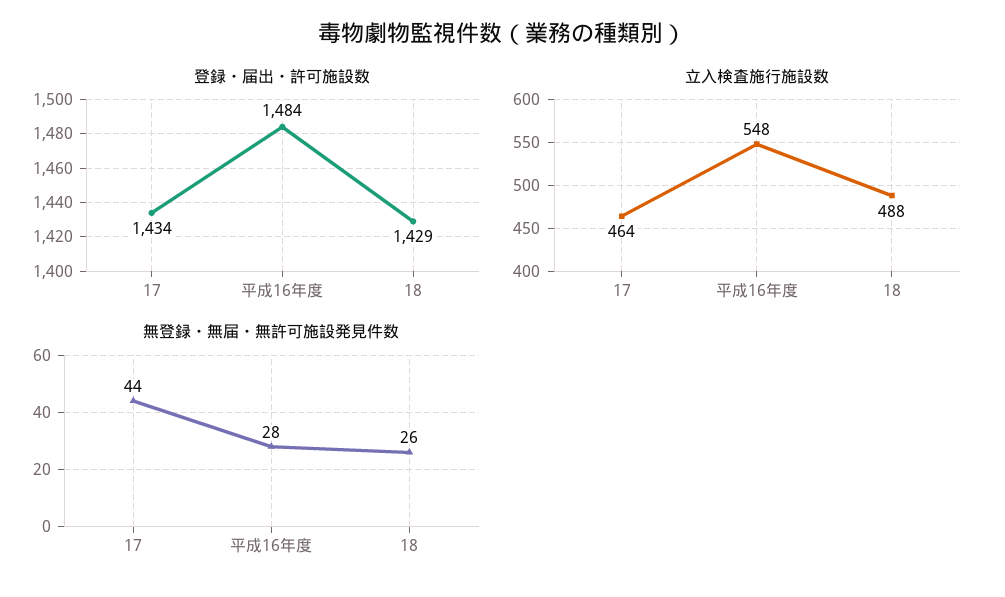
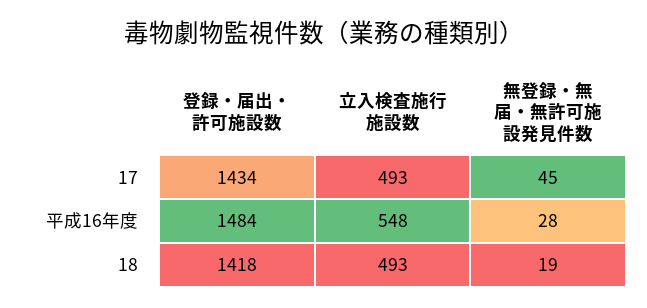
登録・届出・許可施設数, 18: 1429 -> 1418
立入検査施行施設数, 17: 464 -> 493
立入検査施行施設数, 18: 488 -> 493
無登録・無届・無許可施設発見件数, 17: 44 -> 45
無登録・無届・無許可施設発見件数, 18: 26 -> 19

